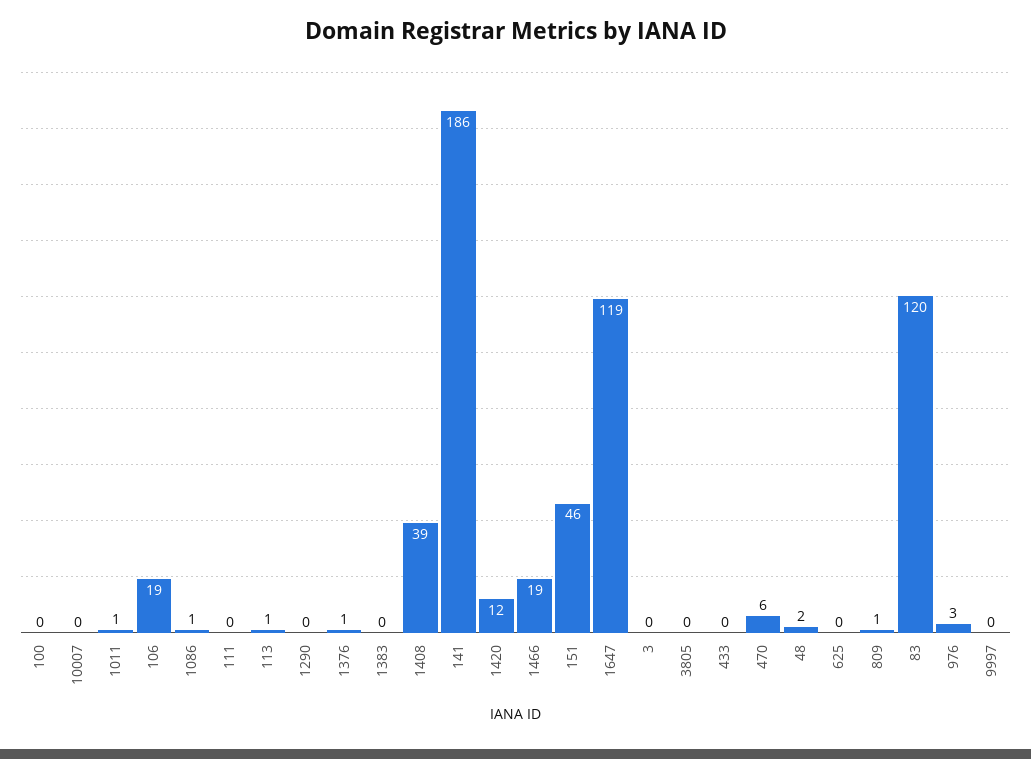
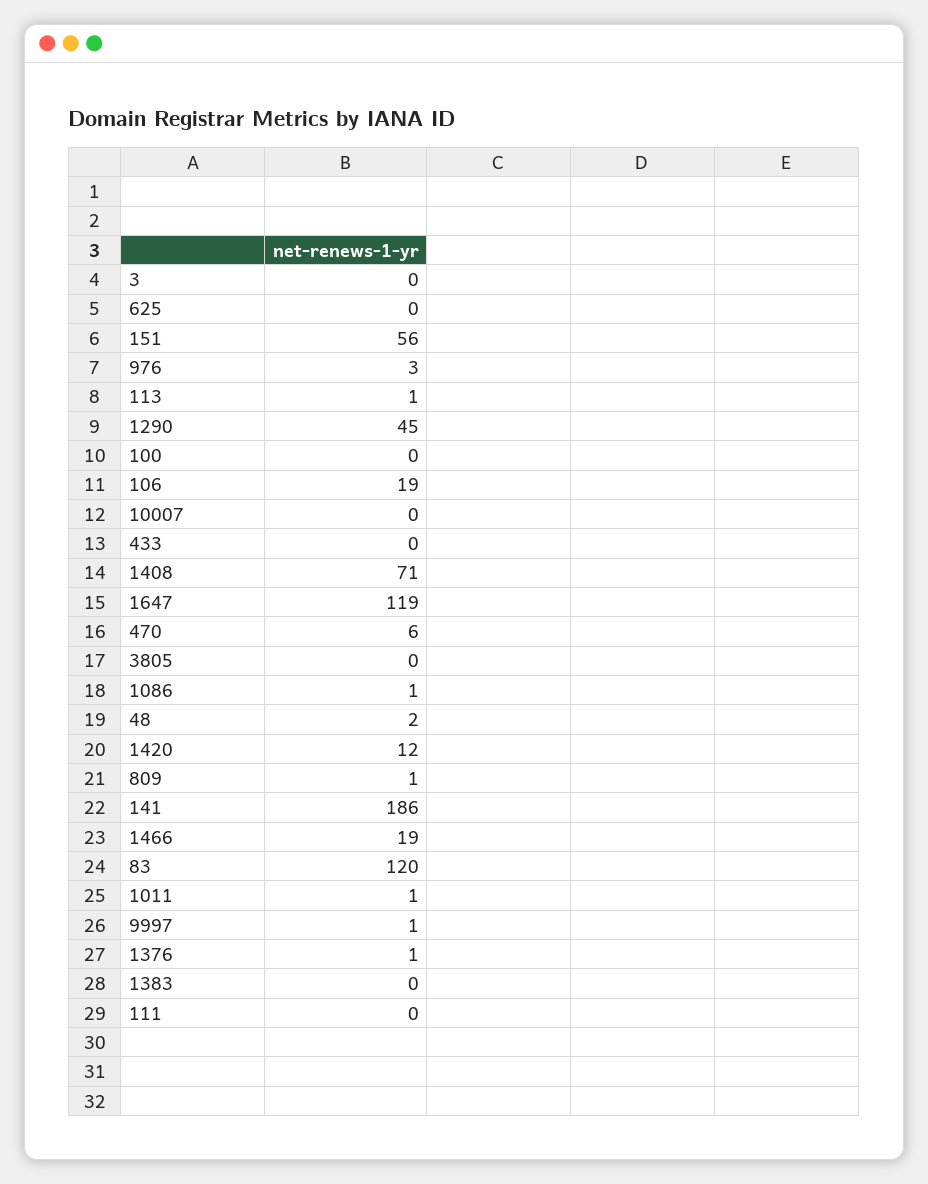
1290: 0 -> 45
1408: 39 -> 71
151: 46 -> 56
9997: 0 -> 1

